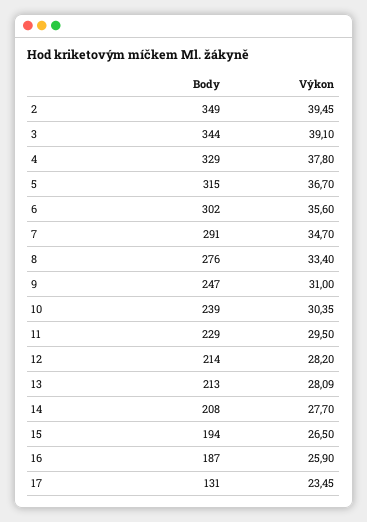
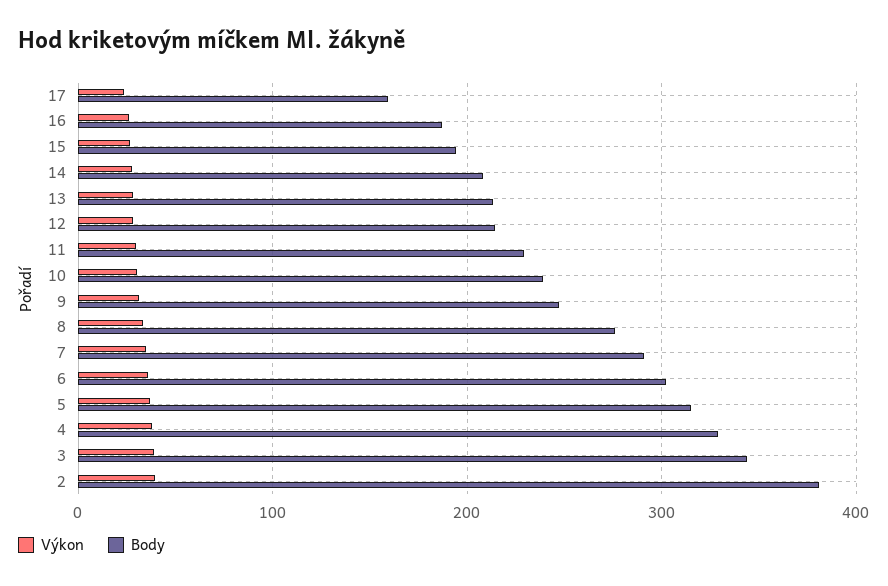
Body, 2: 349 -> 380
Body, 17: 131 -> 160

